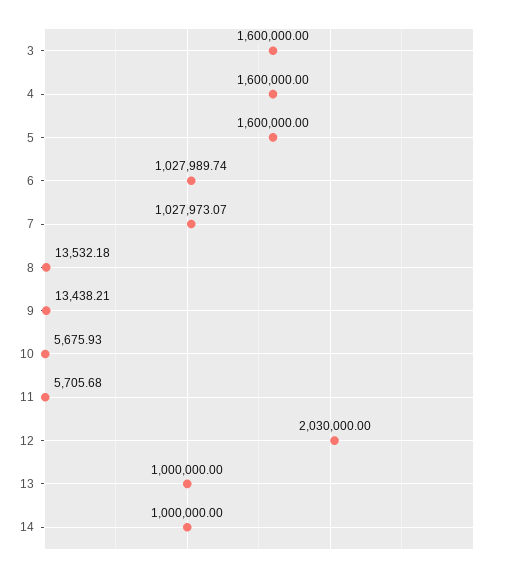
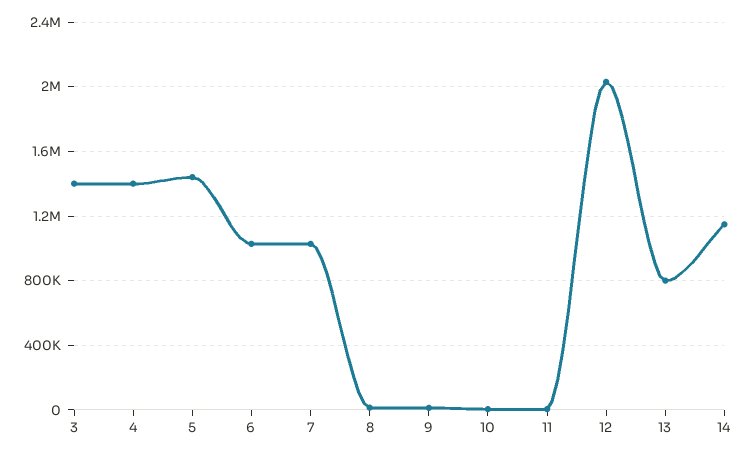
3: 1600000 -> 1400000
4: 1600000 -> 1400000
5: 1600000 -> 1450000
13: 1000000 -> 800000
14: 1000000 -> 1150000

